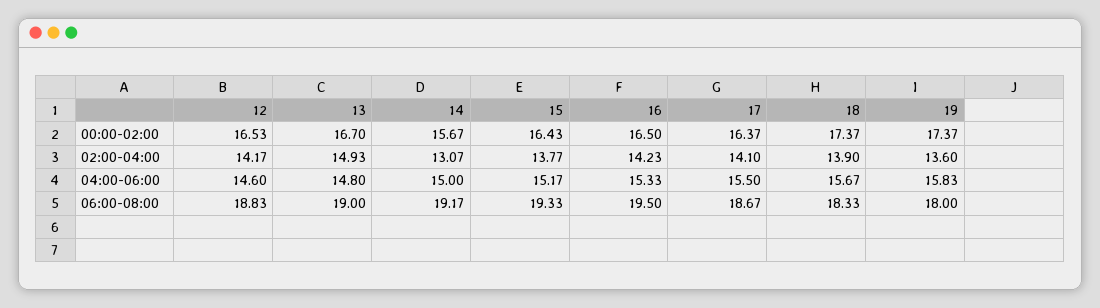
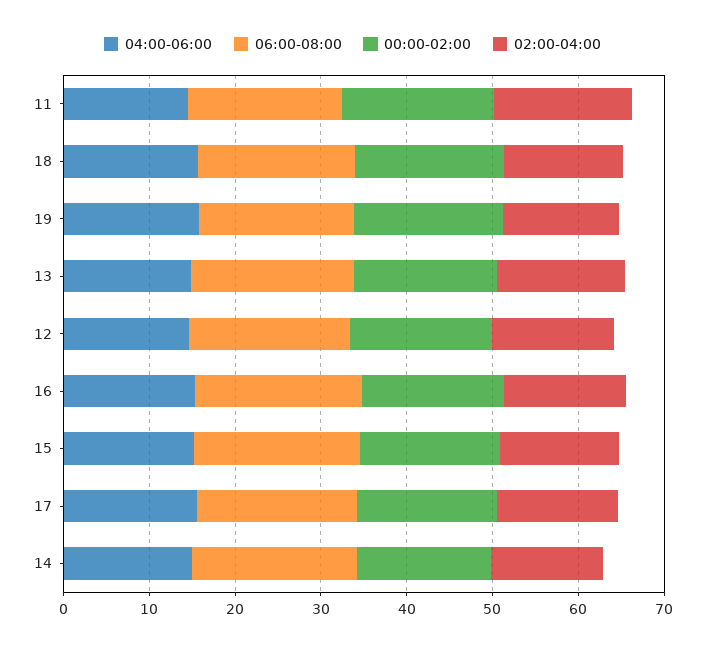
04:00-06:00, 11: none -> 14
06:00-08:00, 11: none -> 18
00:00-02:00, 11: none -> 18
02:00-04:00, 11: none -> 16

